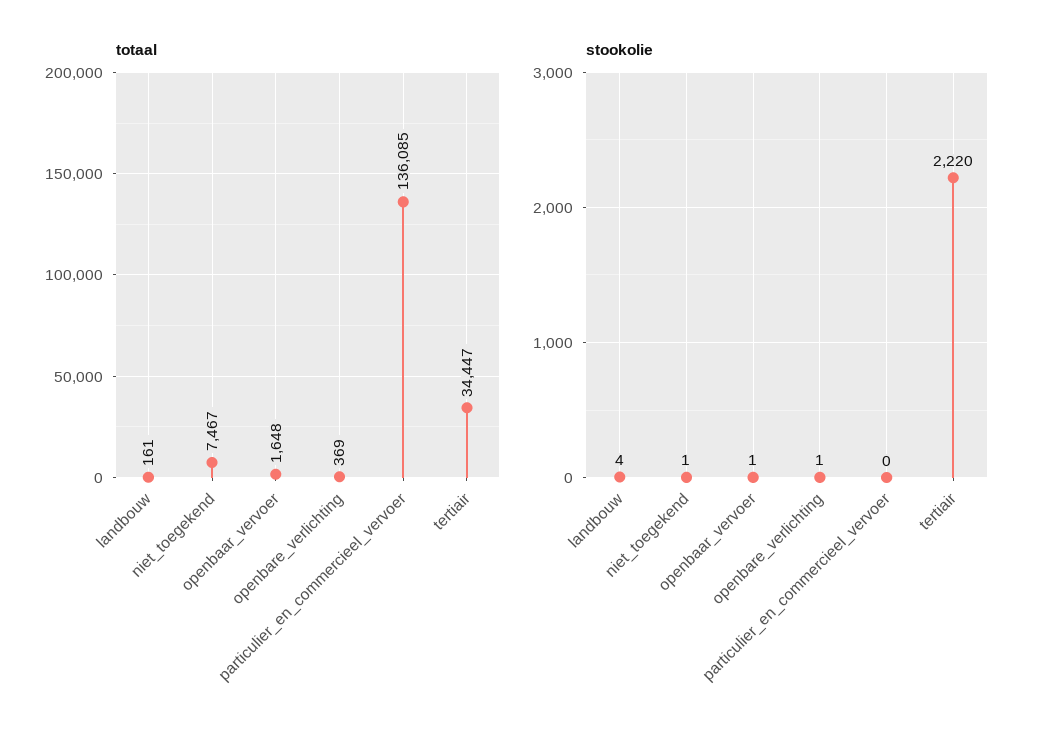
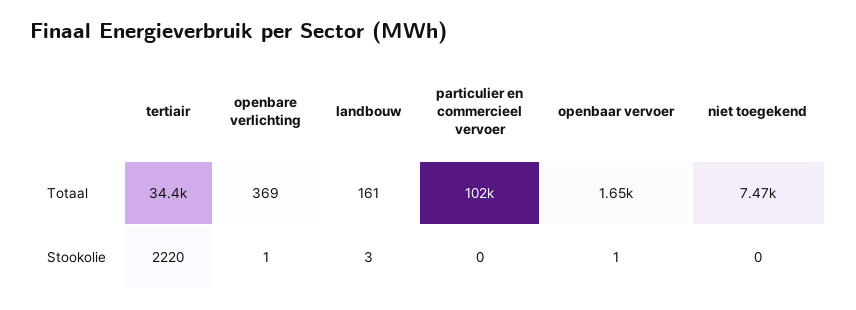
totaal, particulier_en_commercieel_vervoer: 136085 -> 102000
stookolie, landbouw: 4 -> 3
stookolie, niet_toegekend: 1 -> 0

